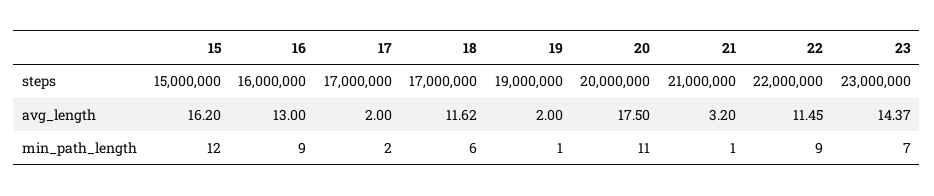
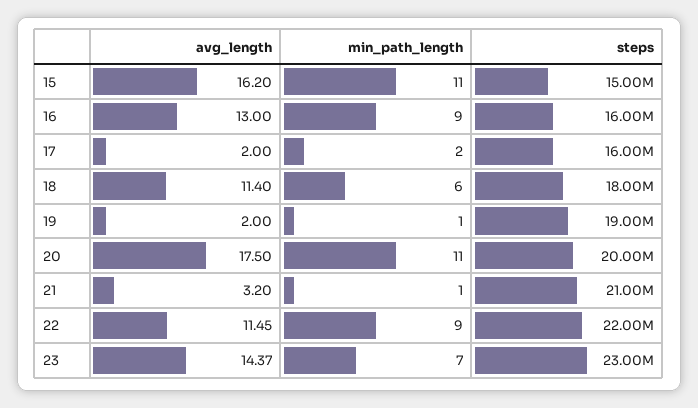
17, steps: 17000000 -> 16000000
18, steps: 17000000 -> 18000000
18, avg_length: 11.62 -> 11.4
15, min_path_length: 12 -> 11

